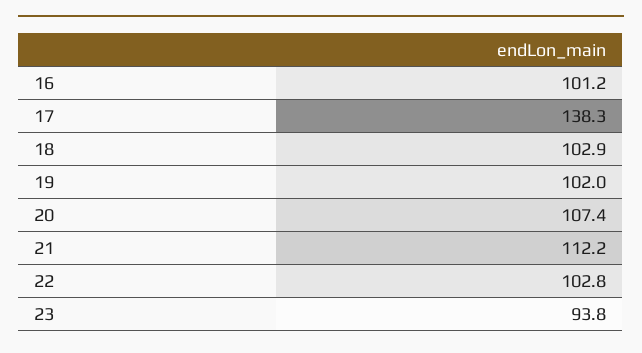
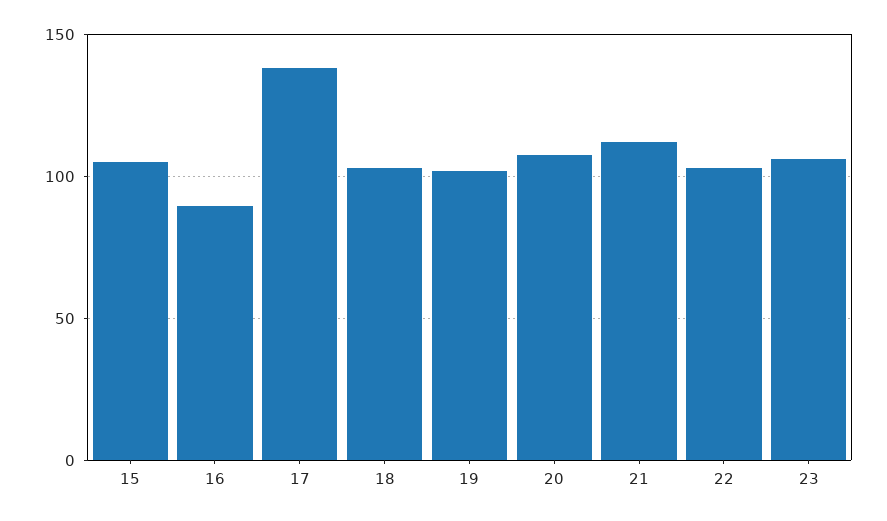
16: 101.2 -> 90
23: 93.8 -> 105
15: none -> 105

